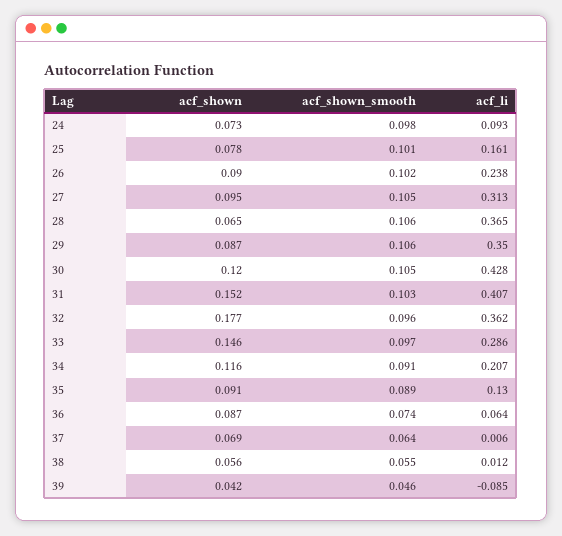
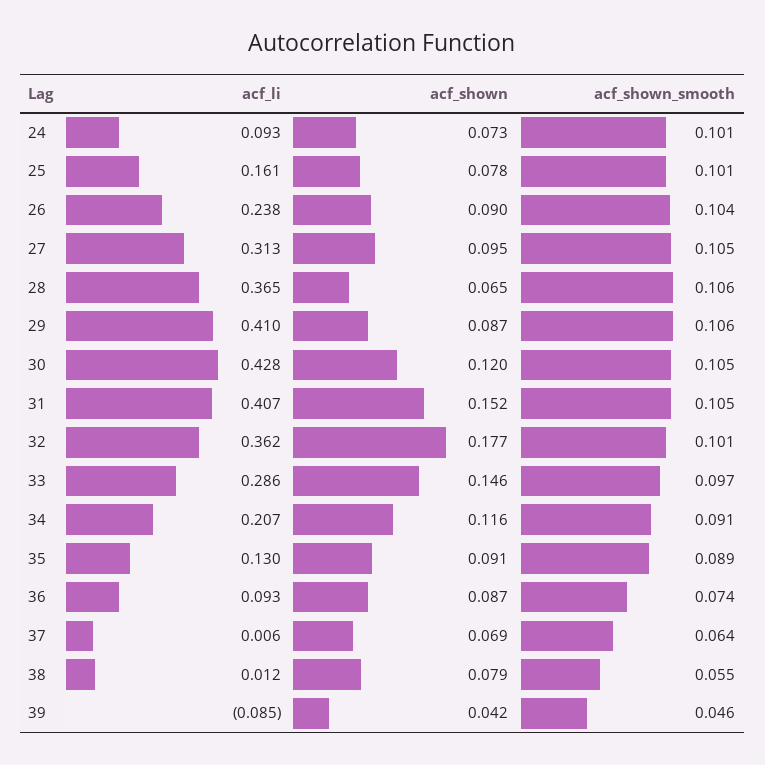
acf_shown_smooth, 24: 0.098 -> 0.101
acf_shown_smooth, 26: 0.102 -> 0.104
acf_li, 29: 0.35 -> 0.41
acf_shown_smooth, 31: 0.103 -> 0.105
acf_shown_smooth, 32: 0.096 -> 0.101
acf_li, 36: 0.064 -> 0.093
acf_shown, 38: 0.056 -> 0.079

